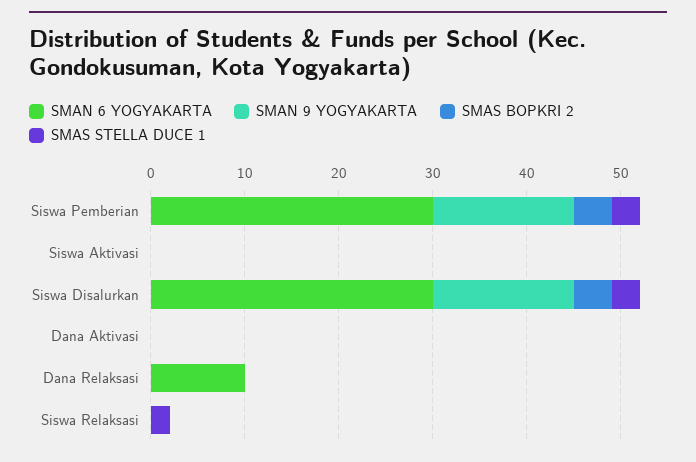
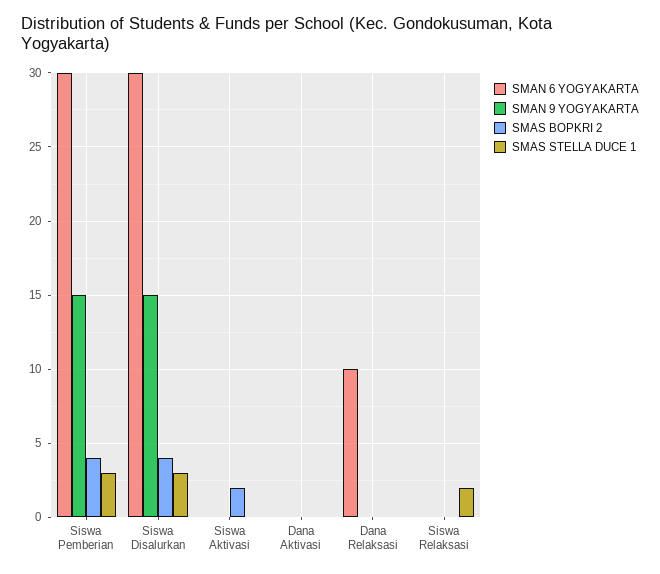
SMAS BOPKRI 2, Siswa Aktivasi: 0 -> 2

